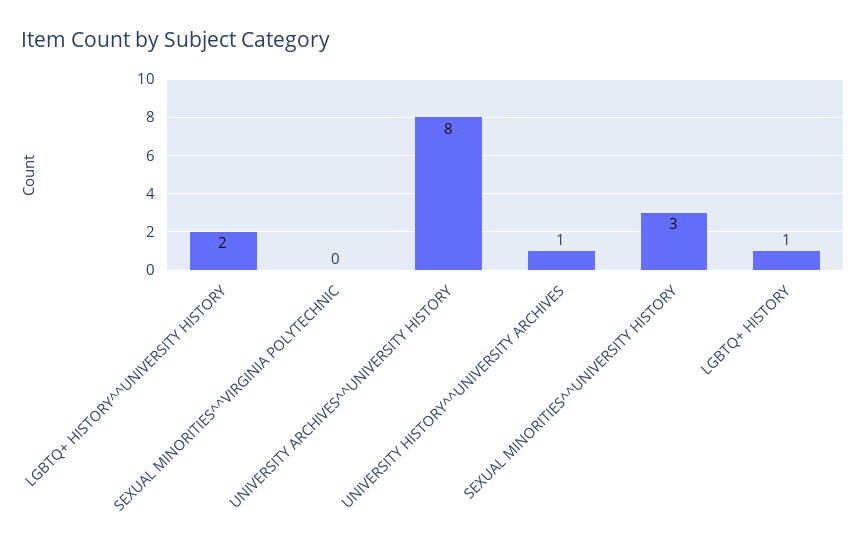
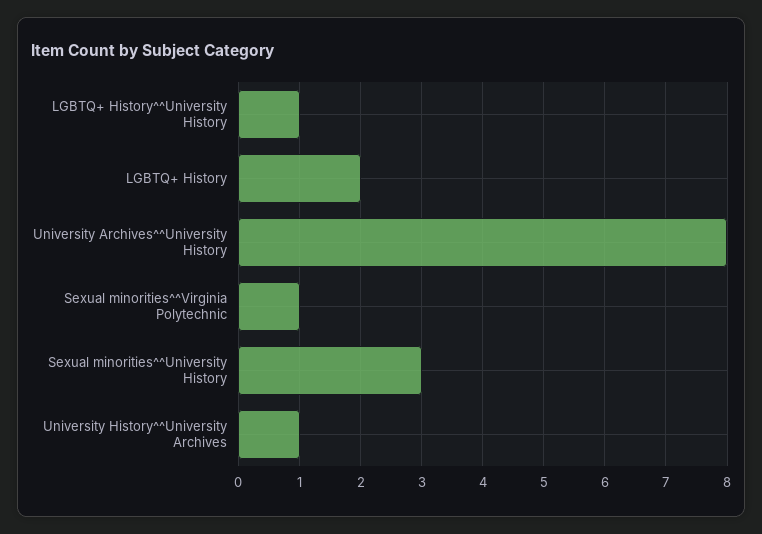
LGBTQ+ HISTORY^^UNIVERSITY HISTORY: 2 -> 1
SEXUAL MINORITIES^^VIRGINIA POLYTECHNIC: 0 -> 1
LGBTQ+ HISTORY: 1 -> 2

